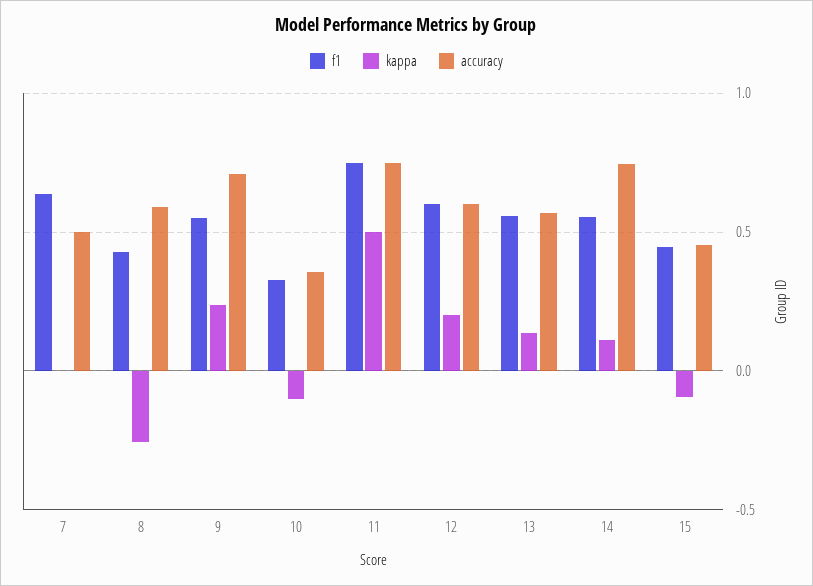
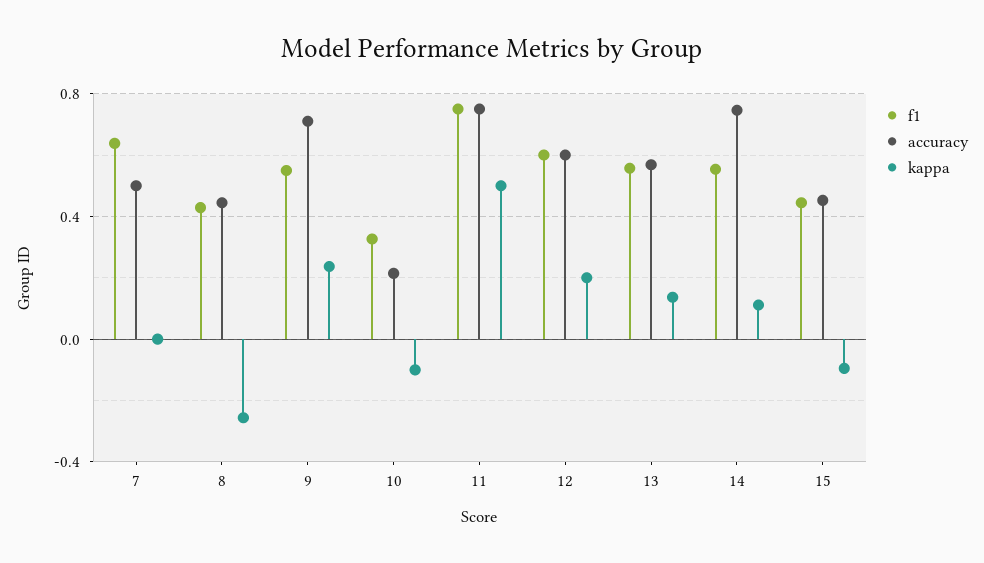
accuracy, 8: 0.6 -> 0.45
accuracy, 10: 0.35 -> 0.2

